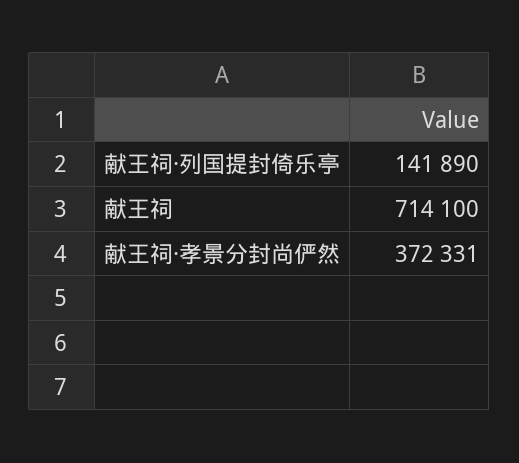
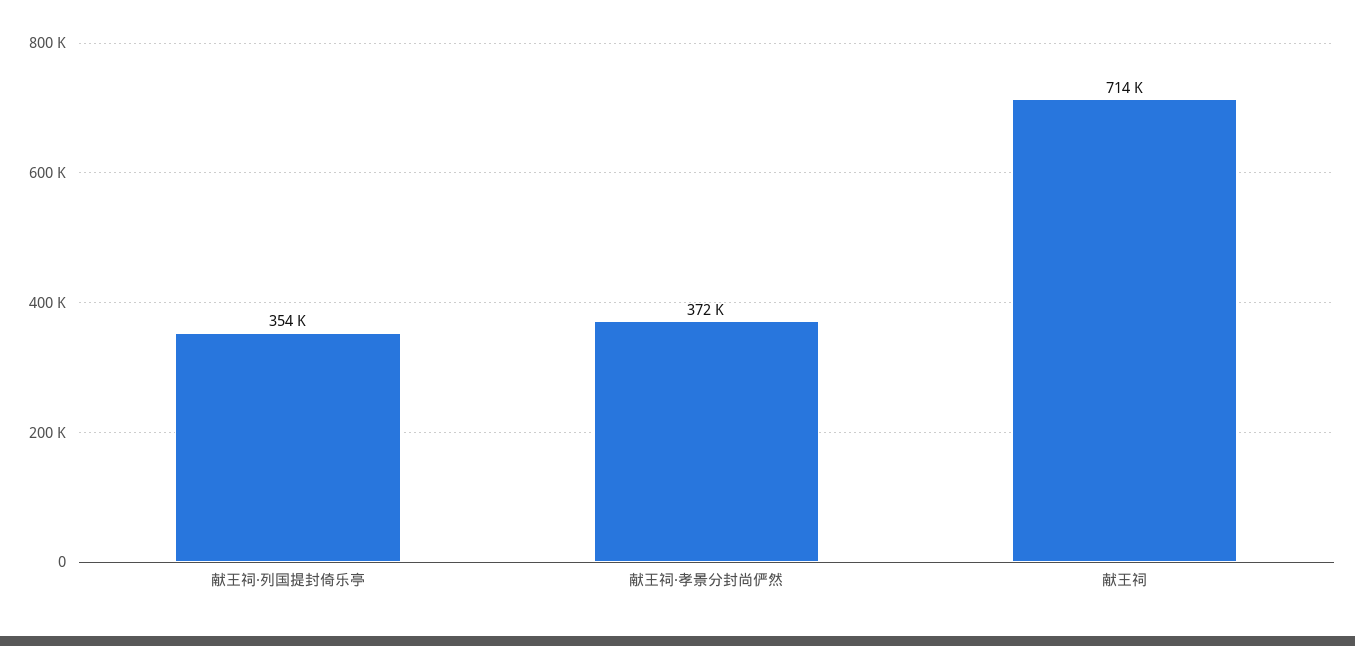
献王祠·列国提封倚乐亭: 141890 -> 354000

